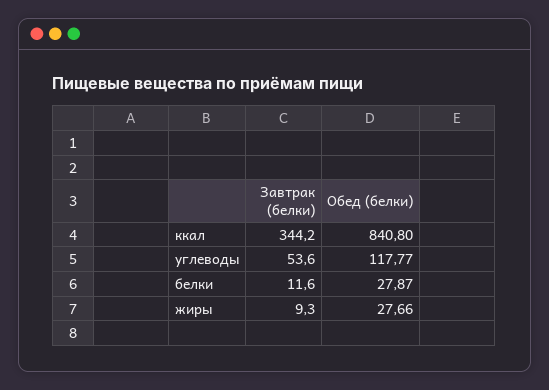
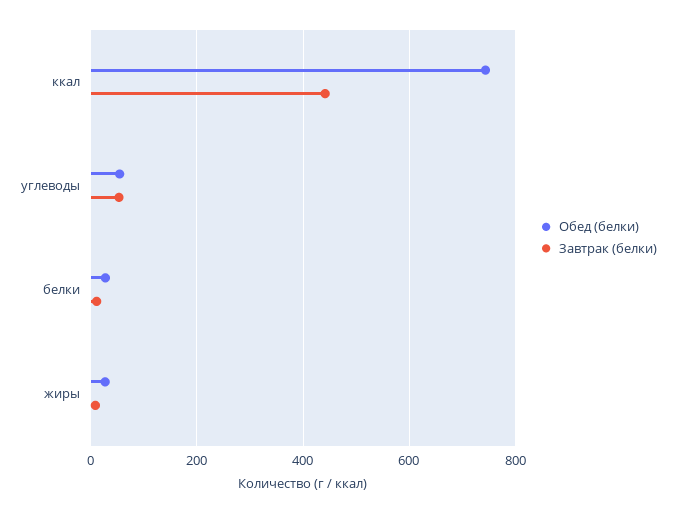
Завтрак (белки), ккал: 344.2 -> 440
Обед (белки), ккал: 840.8 -> 740
Обед (белки), углеводы: 117.77 -> 60

